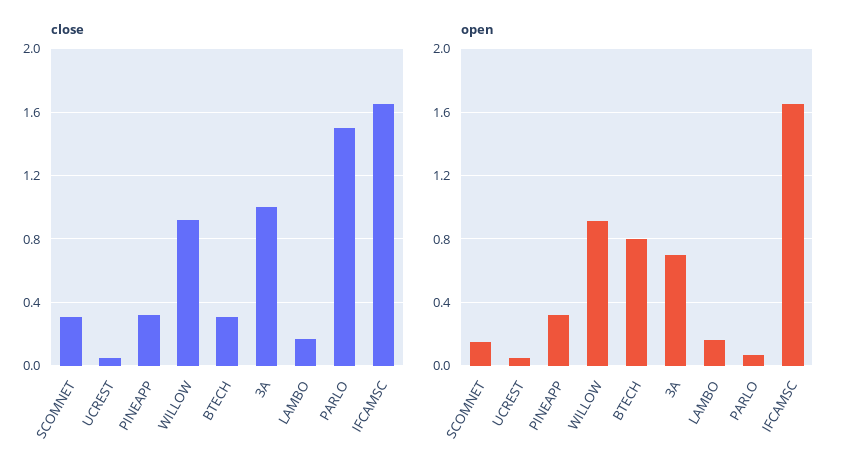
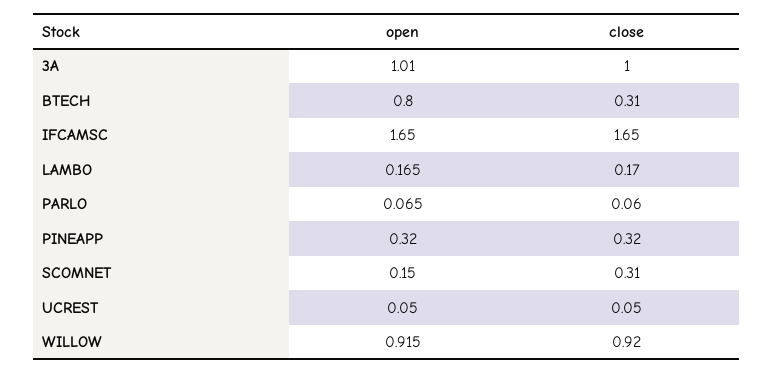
close, PARLO: 1.5 -> 0.06
open, 3A: 0.7 -> 1.01

